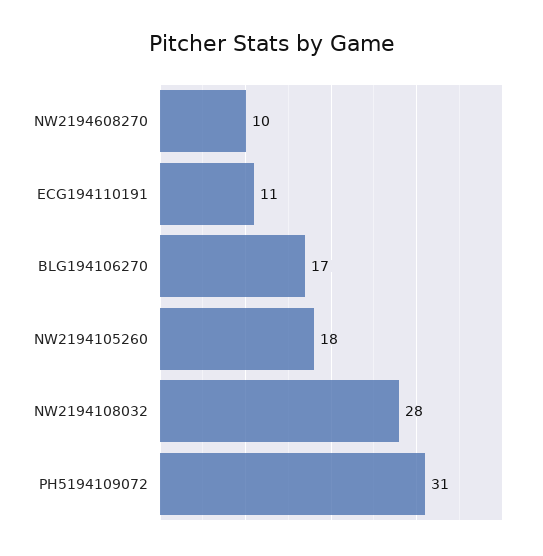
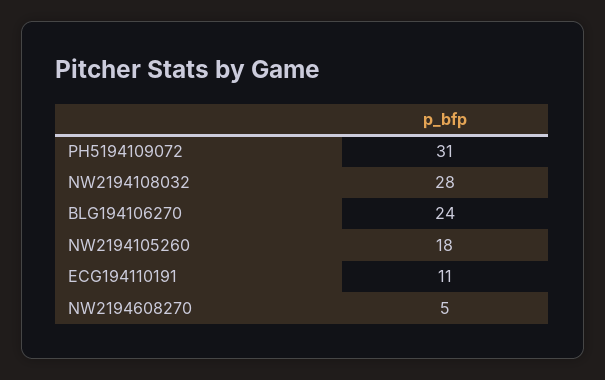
NW2194608270: 10 -> 5
BLG194106270: 17 -> 24

